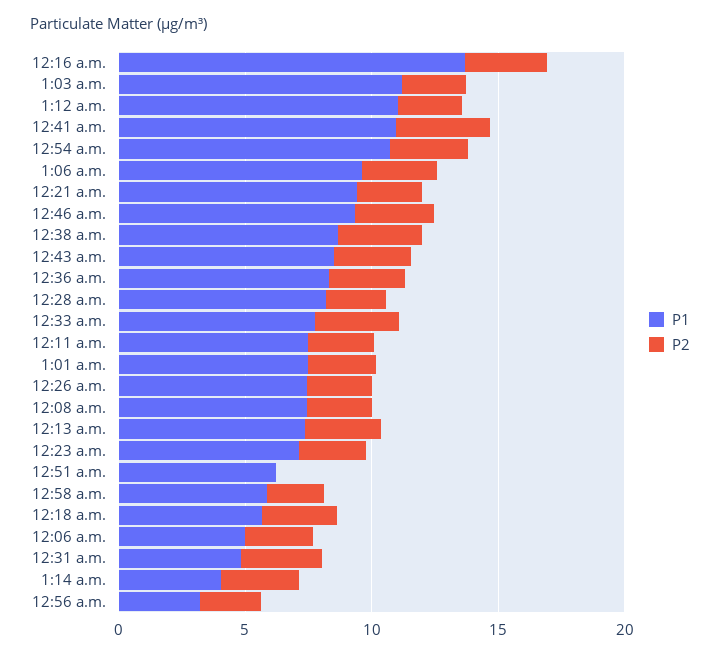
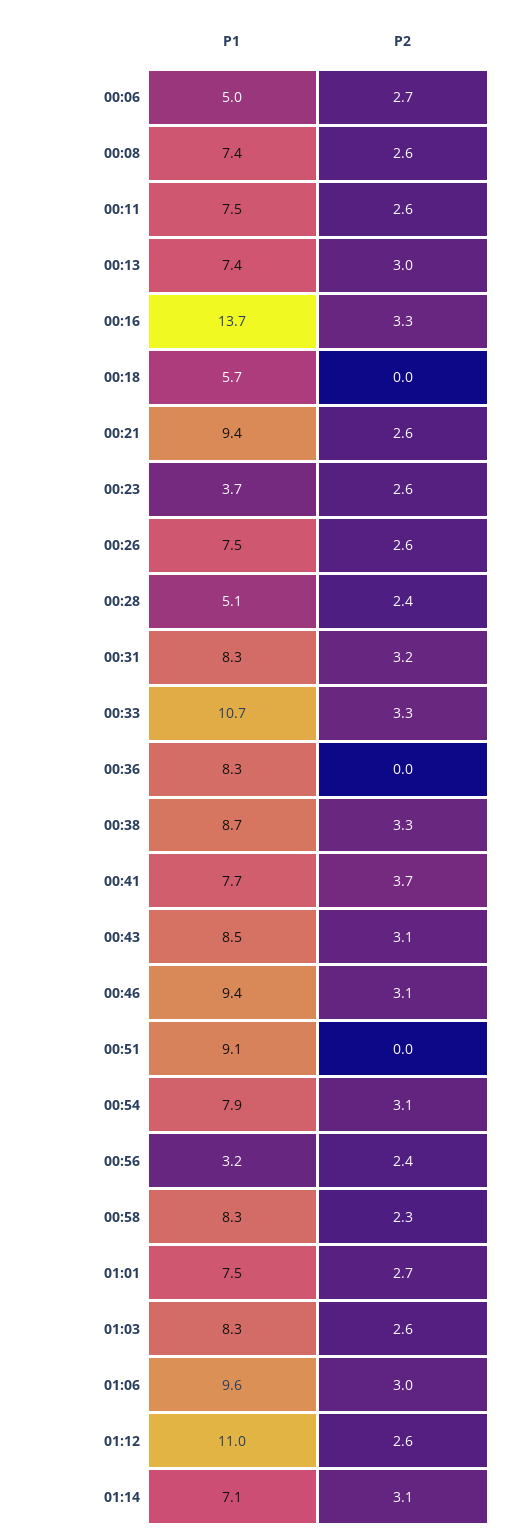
P1, 1:03 a.m.: 11 -> 8.3
P1, 12:41 a.m.: 11 -> 7.7
P1, 12:54 a.m.: 11 -> 7.9
P2, 12:36 a.m.: 3 -> 0
P1, 12:28 a.m.: 8 -> 5.1
P1, 12:33 a.m.: 8 -> 10.7
P1, 12:23 a.m.: 7 -> 3.7
P1, 12:51 a.m.: 6 -> 9.1
P1, 12:58 a.m.: 6 -> 8.3
P2, 12:18 a.m.: 3 -> 0
P1, 12:31 a.m.: 5 -> 8.3
P1, 1:14 a.m.: 4 -> 7.1

